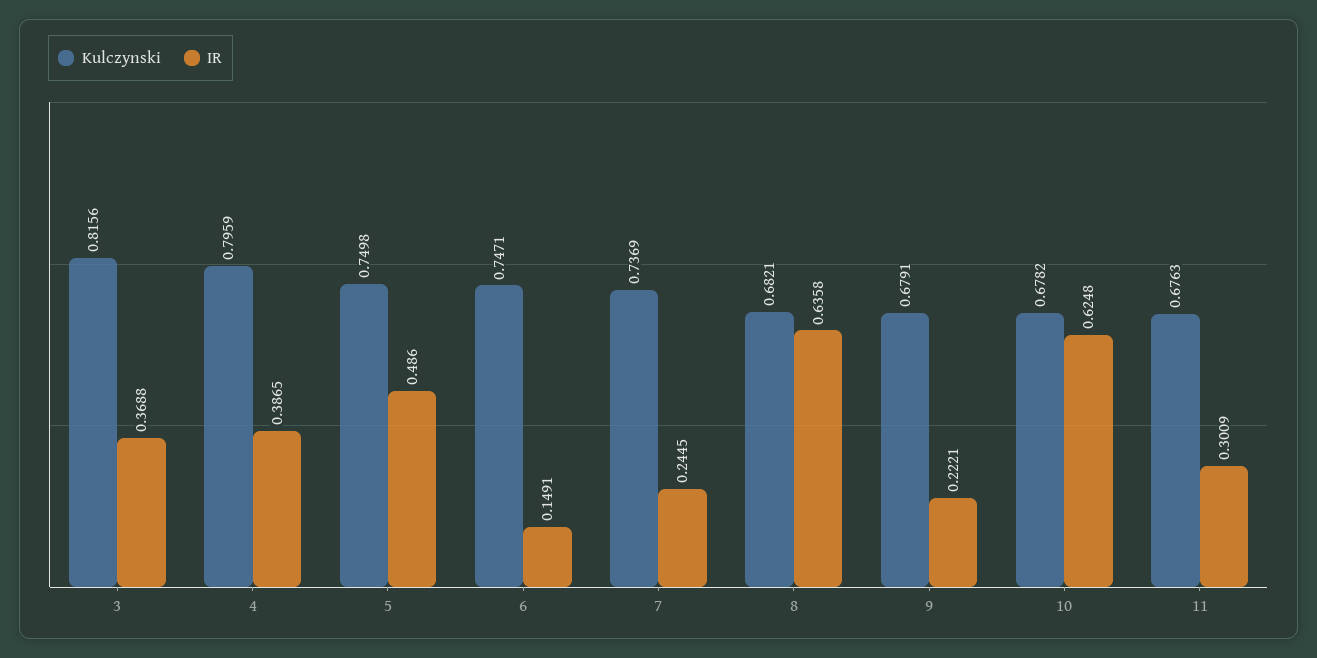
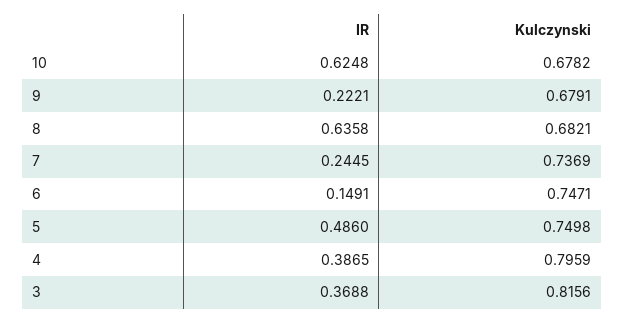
Kulczynski, 11: 0.6763 -> none
IR, 11: 0.3009 -> none

